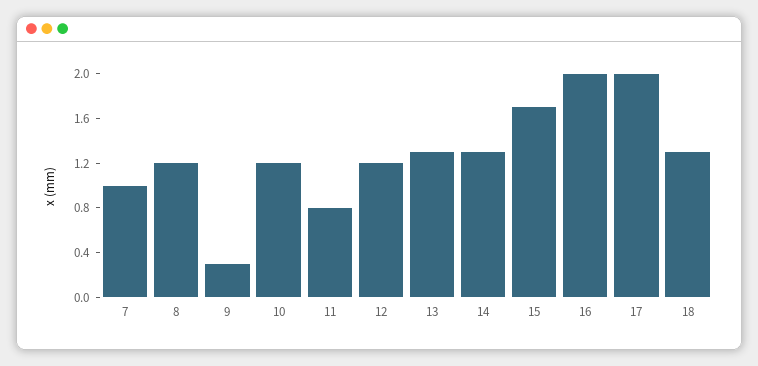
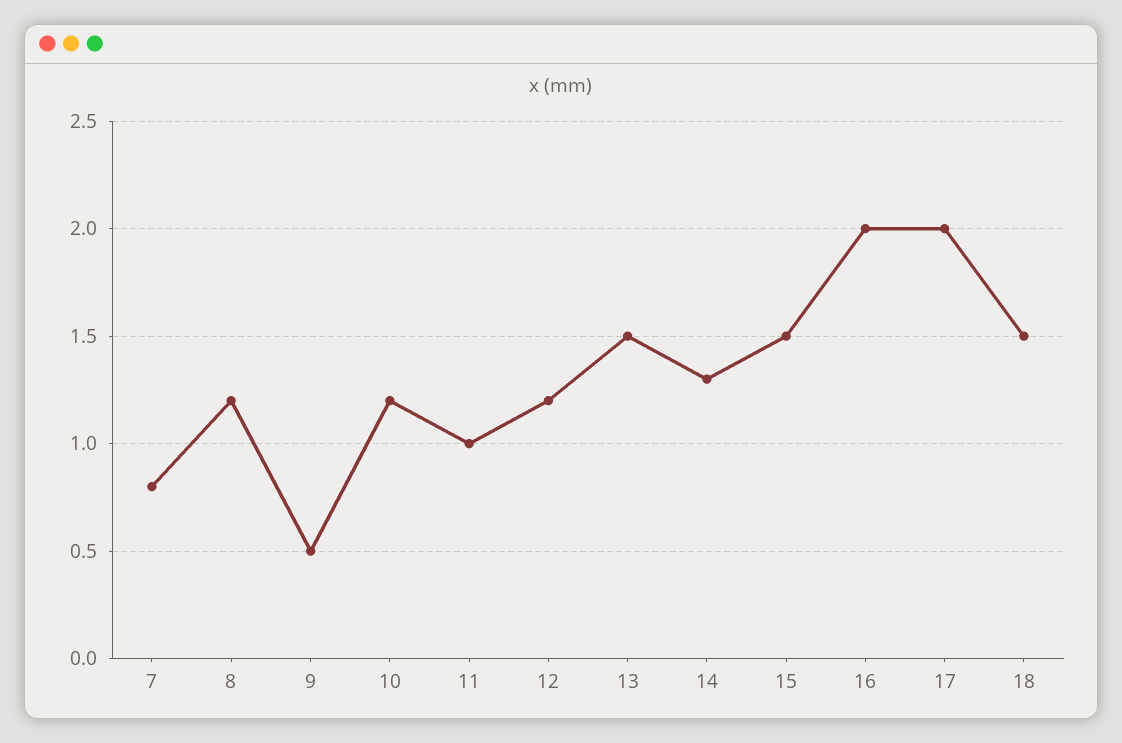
7: 1 -> 0.8
9: 0.3 -> 0.5
11: 0.8 -> 1
13: 1.3 -> 1.5
15: 1.7 -> 1.5
18: 1.3 -> 1.5

